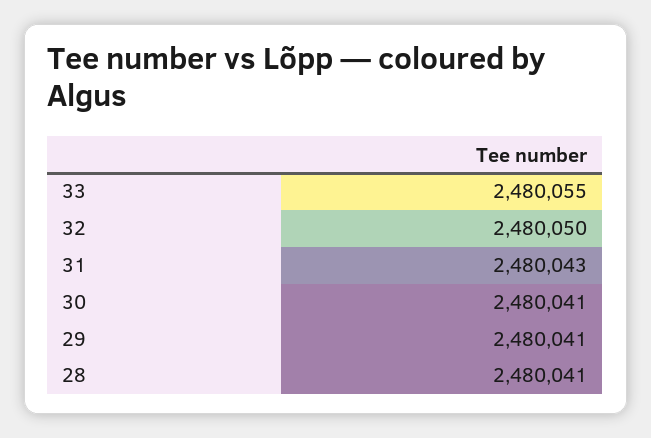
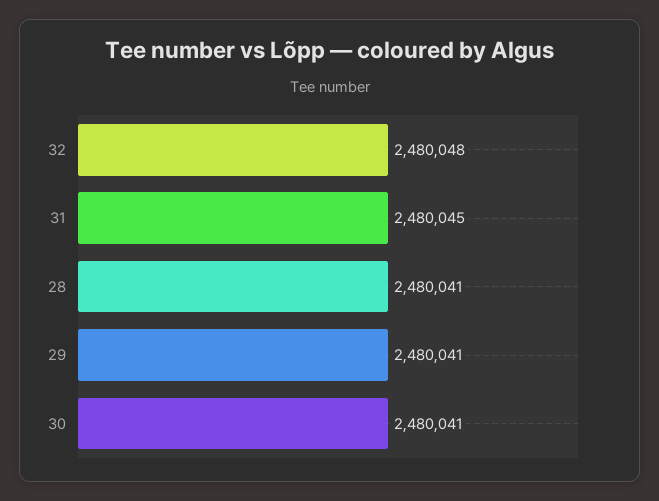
33: 2480055 -> none
32: 2480050 -> 2480048
31: 2480043 -> 2480045

